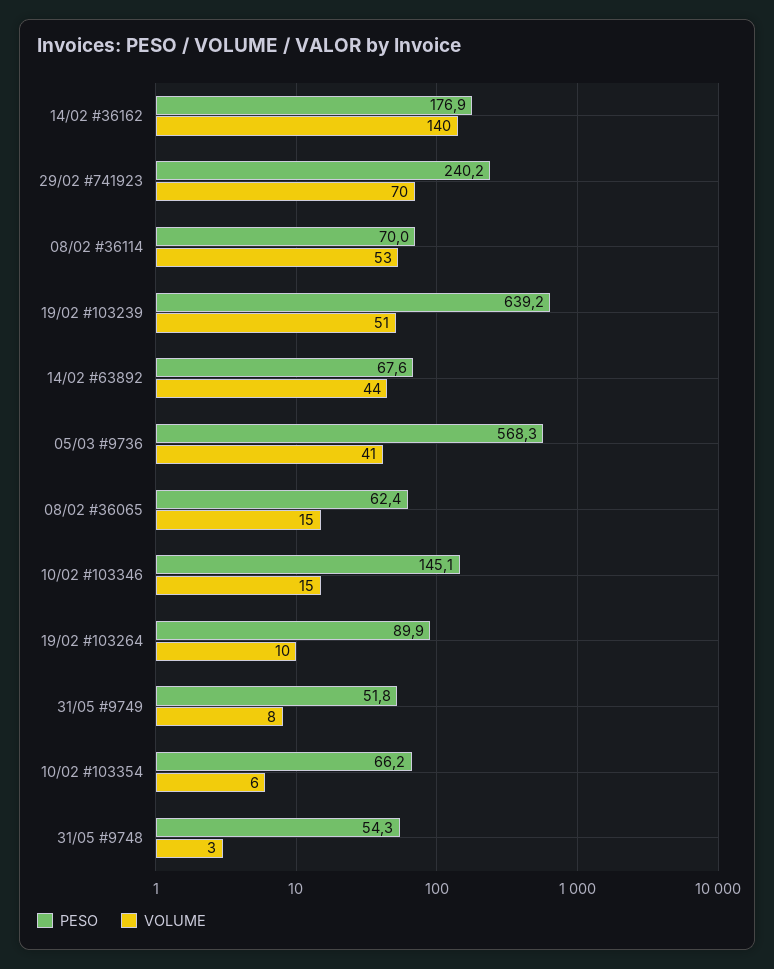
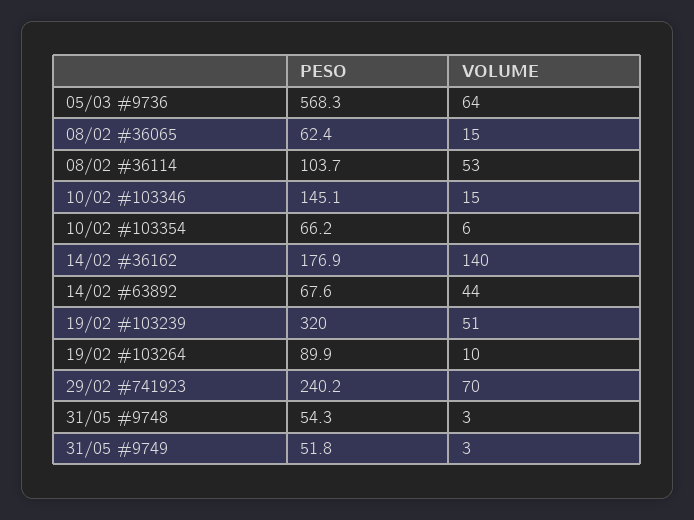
PESO, 08/02 #36114: 70 -> 103.7
PESO, 19/02 #103239: 639.2 -> 320
VOLUME, 05/03 #9736: 41 -> 64
VOLUME, 31/05 #9749: 8 -> 3

